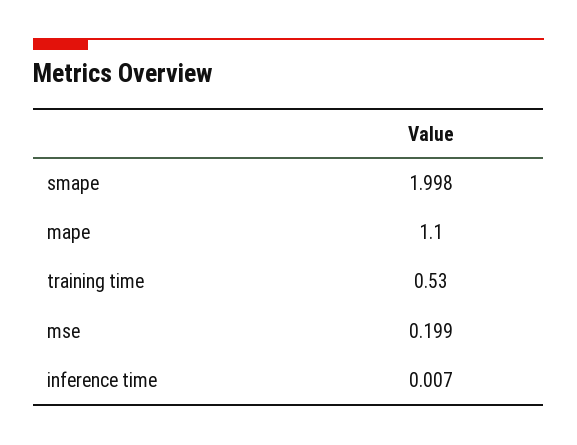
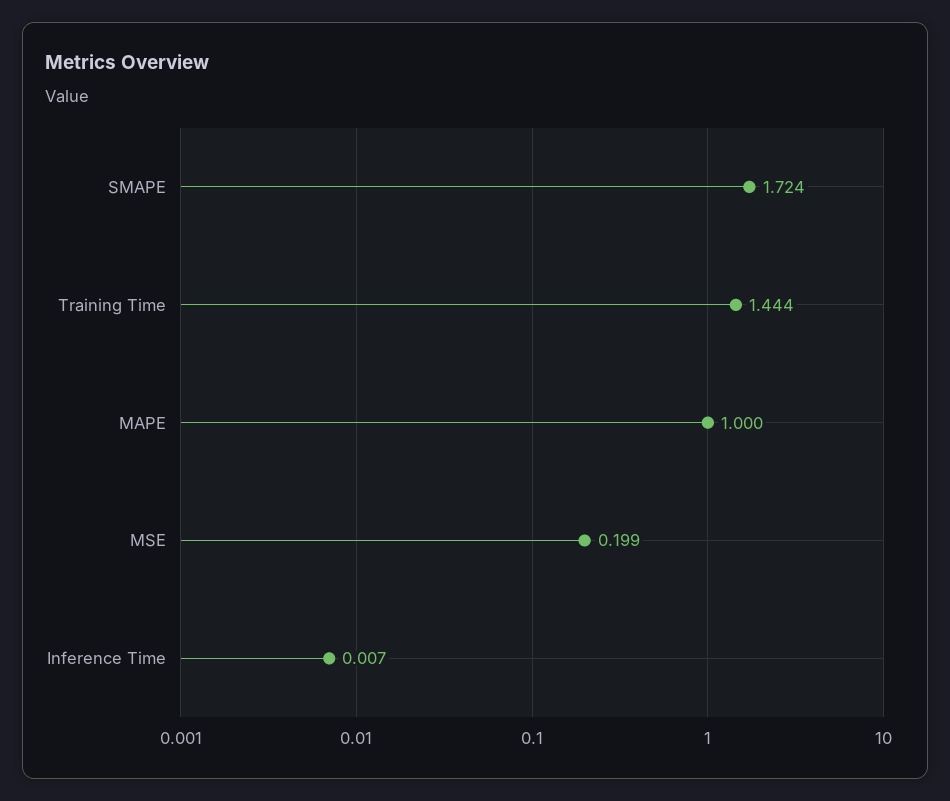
smape: 1.998 -> 1.724
mape: 1.1 -> 1
training time: 0.53 -> 1.444

